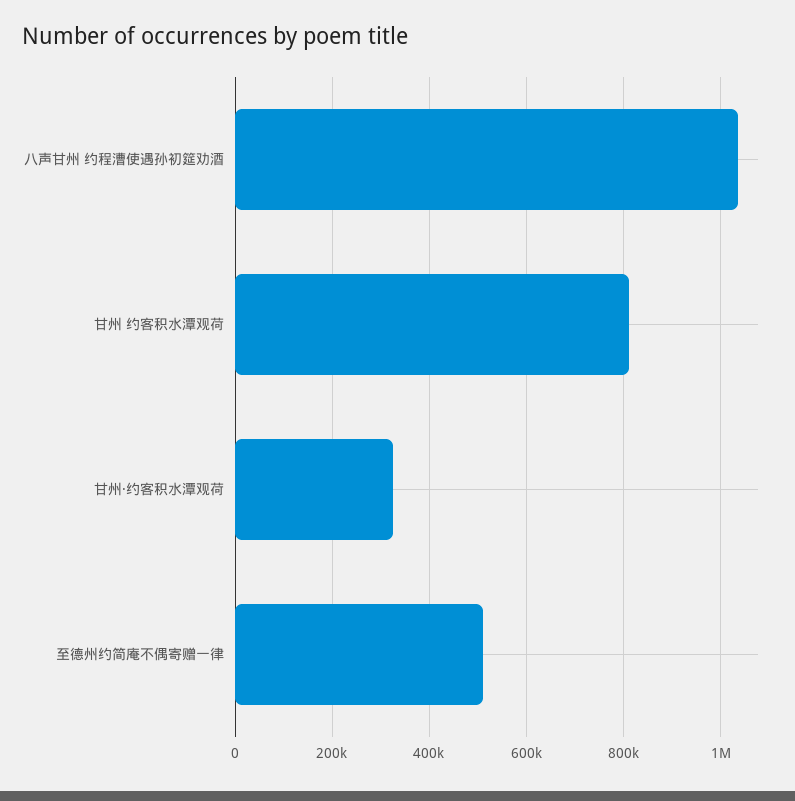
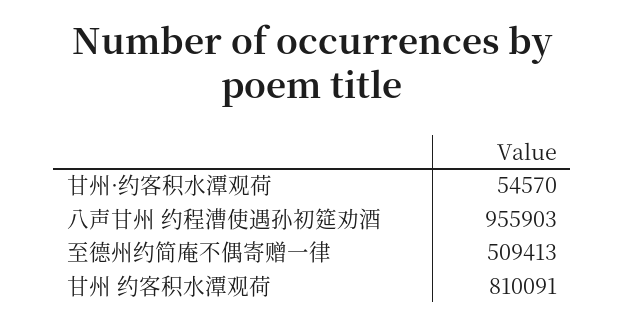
八声甘州 约程漕使遇孙初筵劝酒: 1040000 -> 955903
甘州·约客积水潭观荷: 320000 -> 54570

